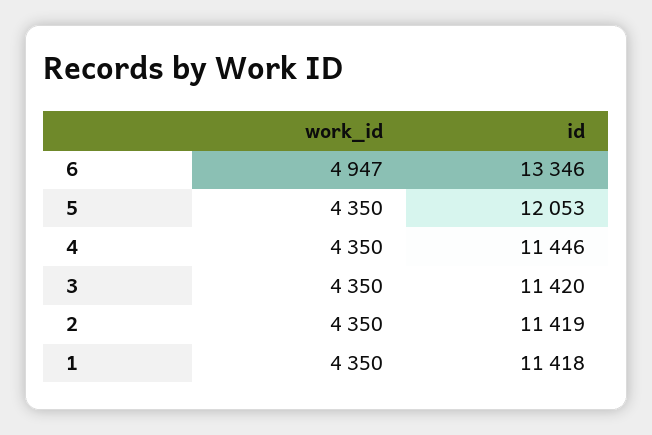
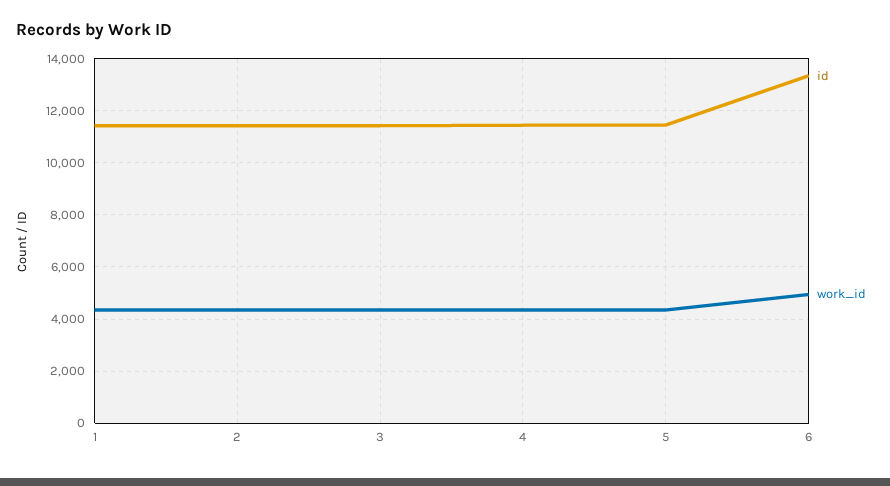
id, 5: 12053 -> 11500

